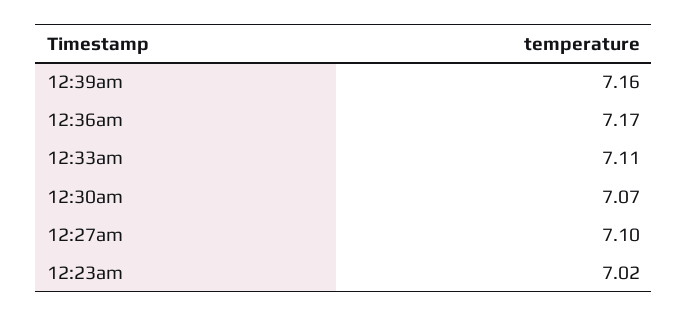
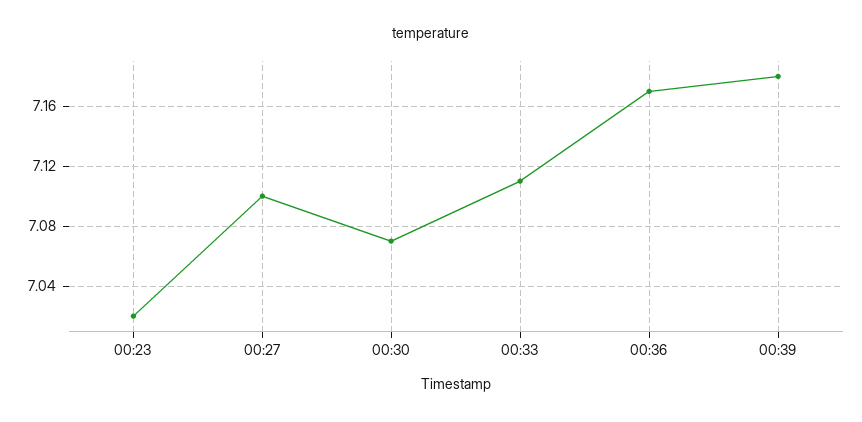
12:39am: 7.16 -> 7.18

